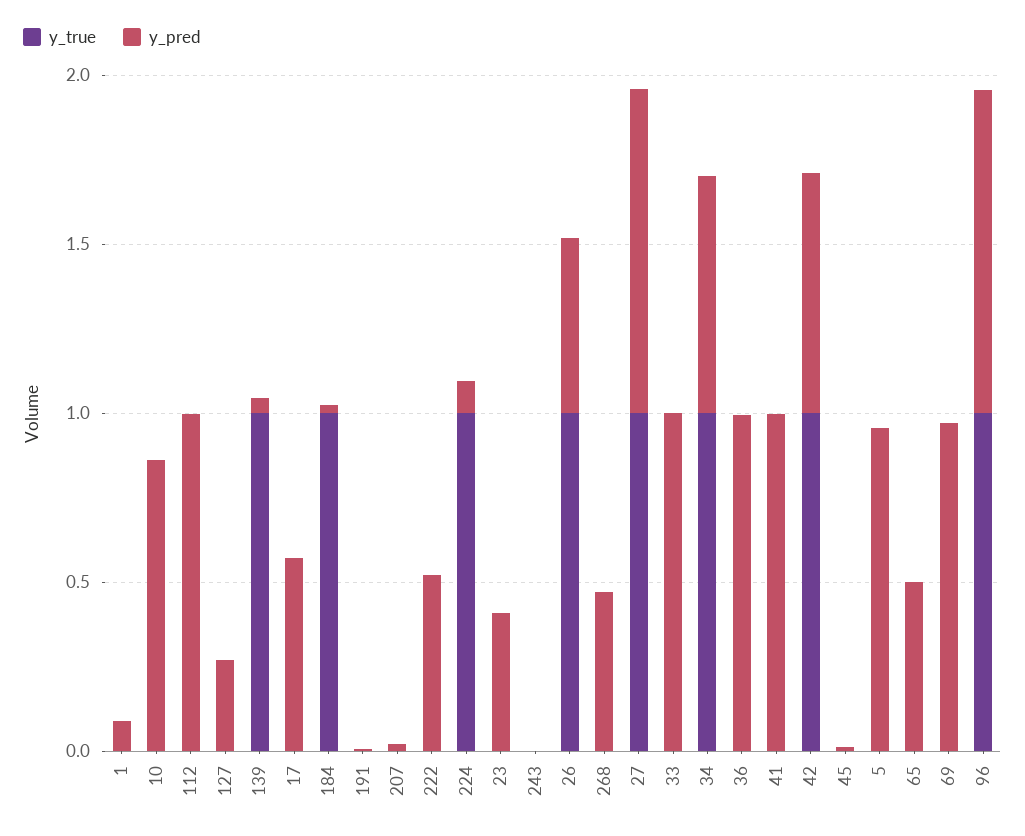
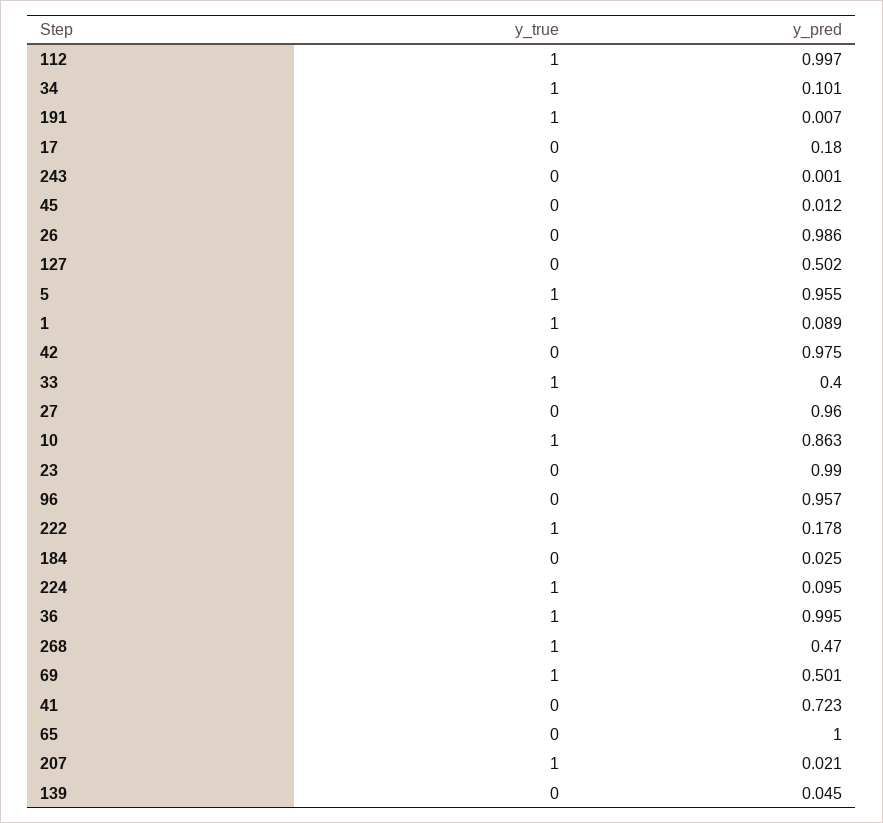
y_true, 1: 0 -> 1
y_true, 10: 0 -> 1
y_true, 112: 0 -> 1
y_pred, 127: 0.3 -> 0.502
y_true, 139: 1 -> 0
y_pred, 17: 0.6 -> 0.18
y_true, 184: 1 -> 0
y_true, 191: 0 -> 1
y_true, 207: 0 -> 1
y_true, 222: 0 -> 1
y_pred, 222: 0.5 -> 0.178
y_pred, 23: 0.4 -> 0.99
y_true, 26: 1 -> 0
y_pred, 26: 0.5 -> 0.986
y_true, 268: 0 -> 1
y_true, 27: 1 -> 0
y_true, 33: 0 -> 1
y_pred, 33: 1 -> 0.4
y_pred, 34: 0.7 -> 0.101
y_true, 36: 0 -> 1
y_pred, 41: 1 -> 0.723
y_true, 42: 1 -> 0
y_pred, 42: 0.7 -> 0.975
y_true, 5: 0 -> 1
y_pred, 65: 0.5 -> 1
y_true, 69: 0 -> 1
y_pred, 69: 1 -> 0.501
y_true, 96: 1 -> 0

